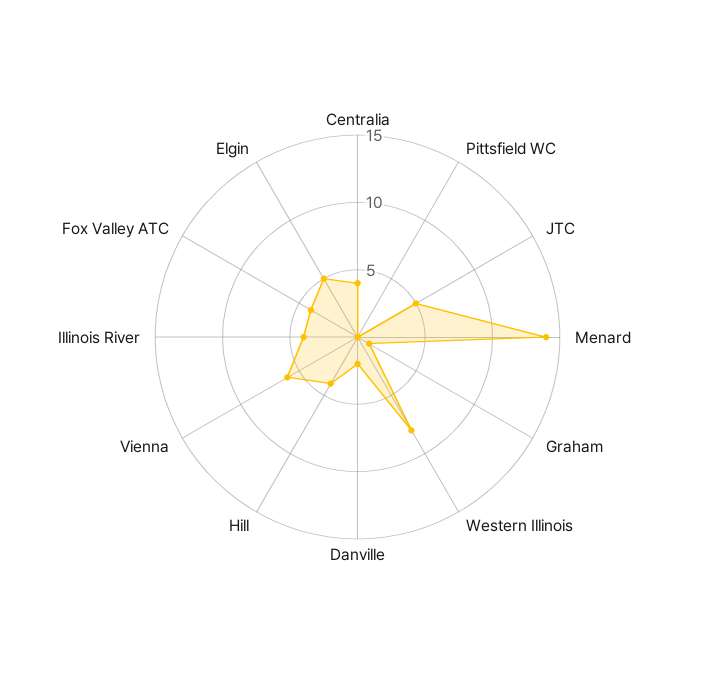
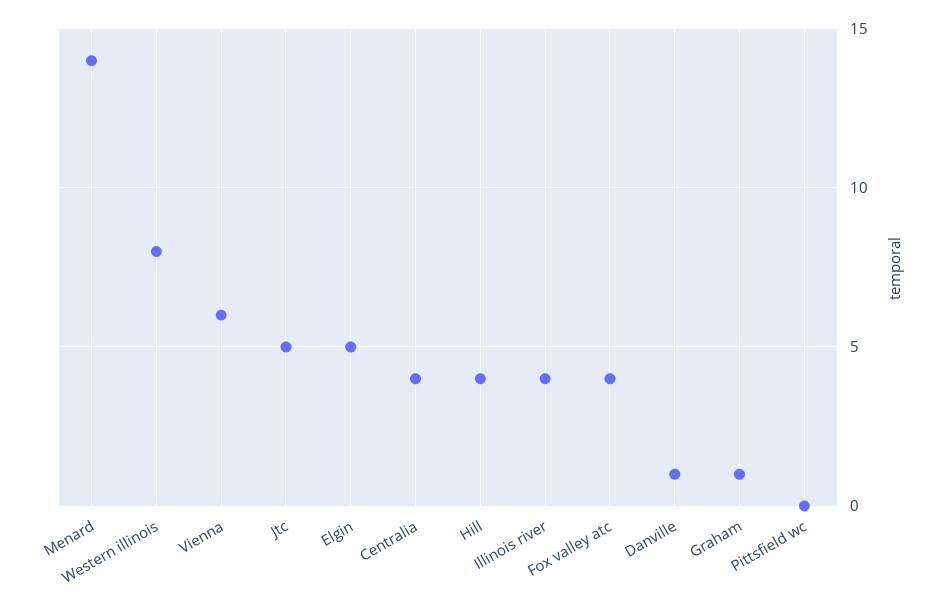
Danville: 2 -> 1

